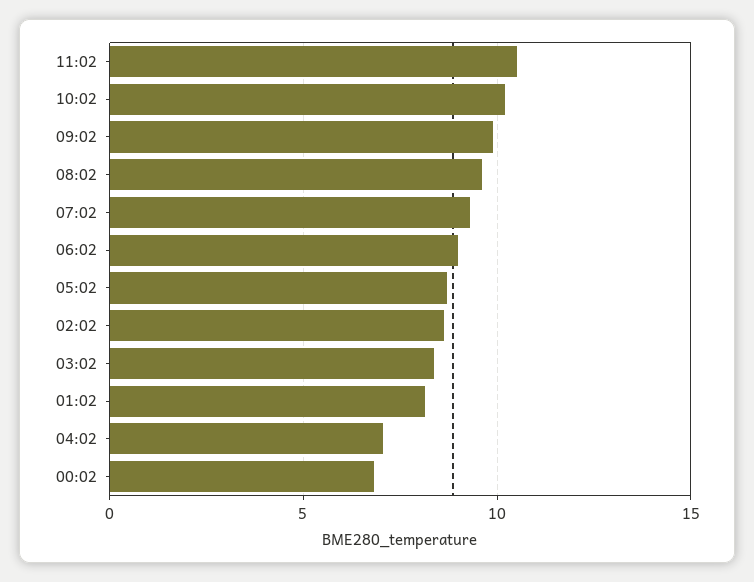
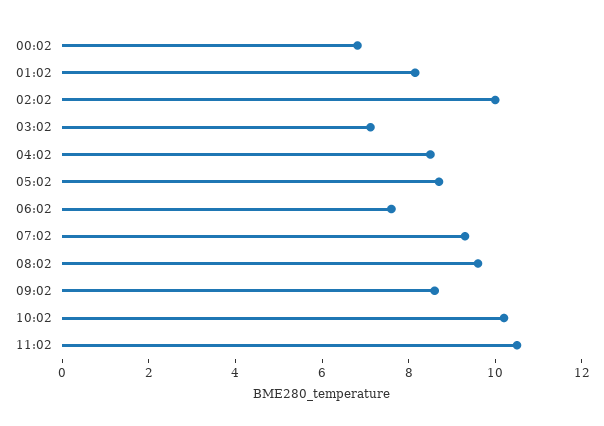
09:02: 10 -> 8.5
06:02: 9 -> 7.5
02:02: 8.5 -> 10
03:02: 8.5 -> 7
04:02: 7 -> 8.5

